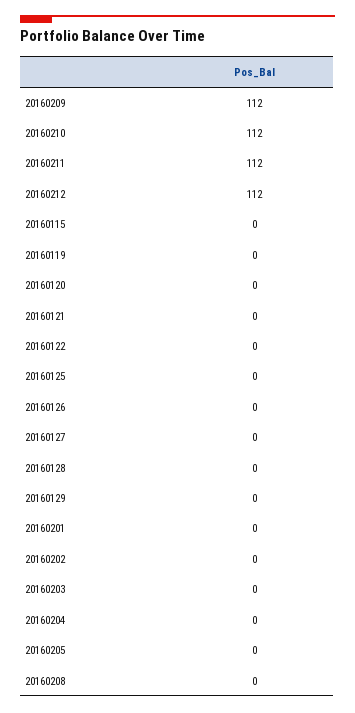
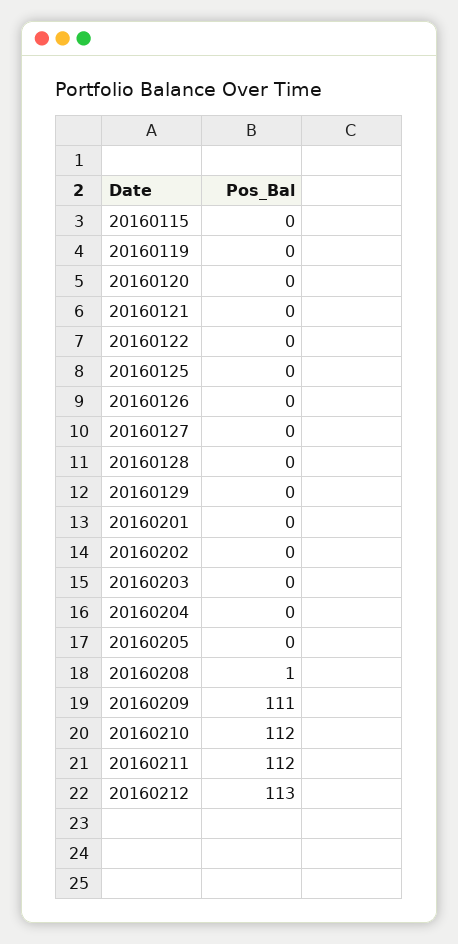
20160209: 112 -> 111
20160212: 112 -> 113
20160208: 0 -> 1

